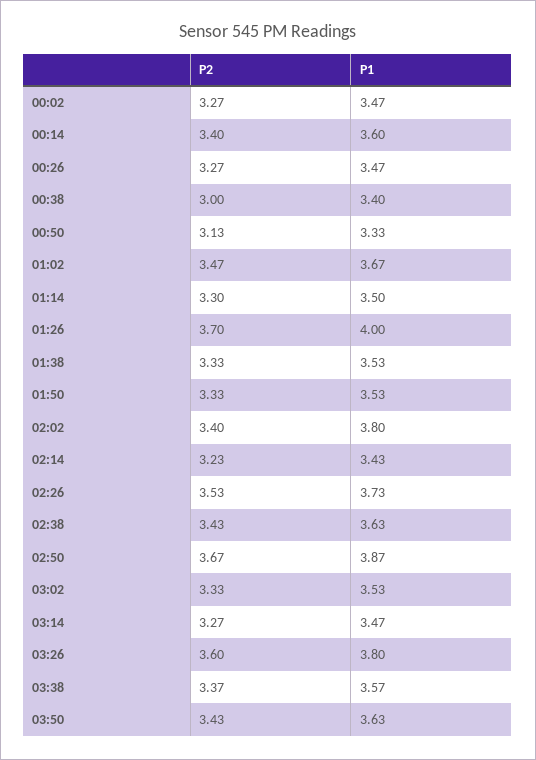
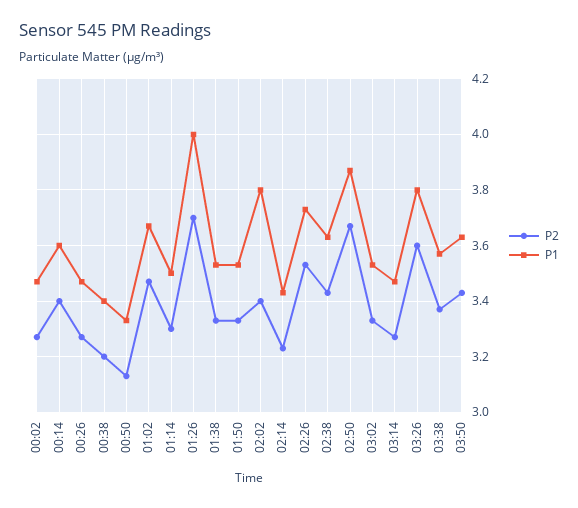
P2, 00:38: 3 -> 3.2

